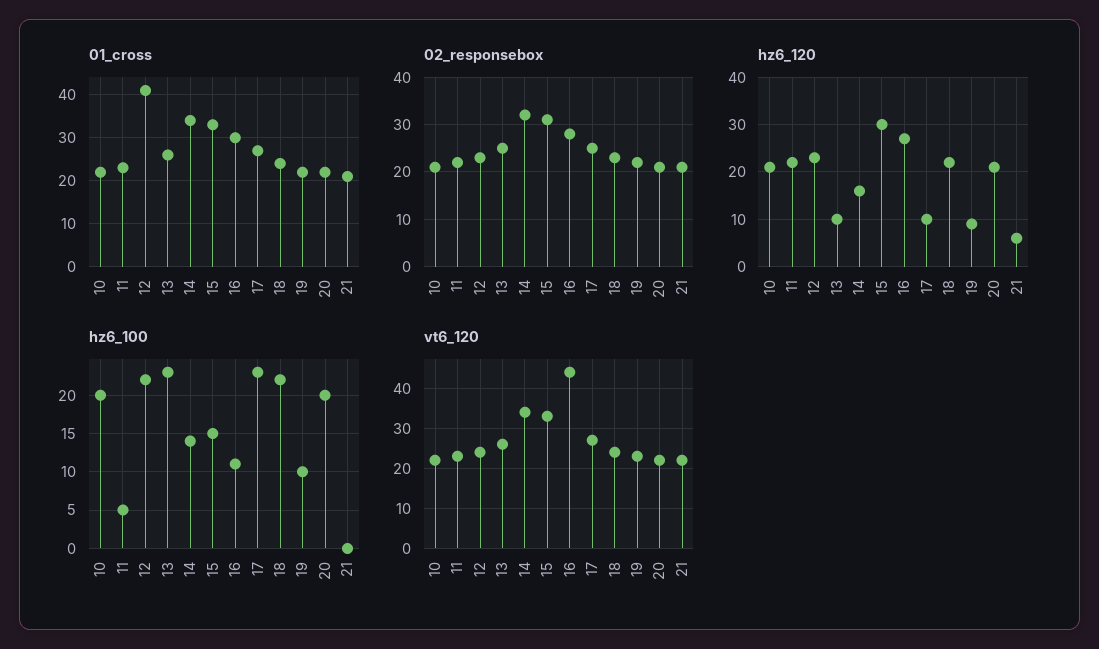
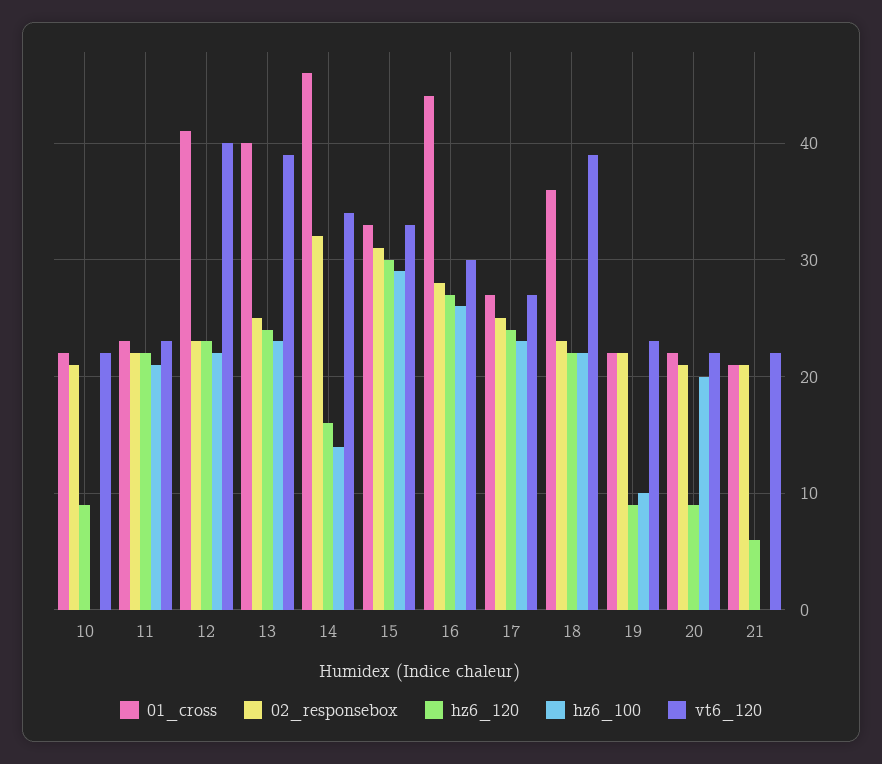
01_cross, 13: 25 -> 40
01_cross, 14: 35 -> 46
01_cross, 16: 30 -> 44
01_cross, 18: 25 -> 36
hz6_120, 10: 20 -> 9
hz6_120, 13: 10 -> 24
hz6_120, 17: 10 -> 24
hz6_120, 20: 20 -> 9
hz6_100, 10: 20 -> 0
hz6_100, 11: 5 -> 21
hz6_100, 15: 15 -> 29
hz6_100, 16: 11 -> 26
vt6_120, 12: 25 -> 40
vt6_120, 13: 25 -> 39
vt6_120, 16: 45 -> 30
vt6_120, 18: 25 -> 39

